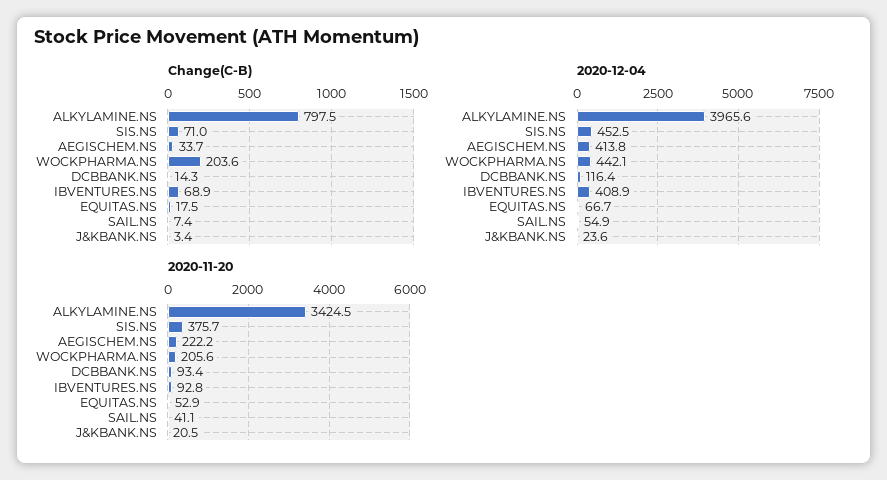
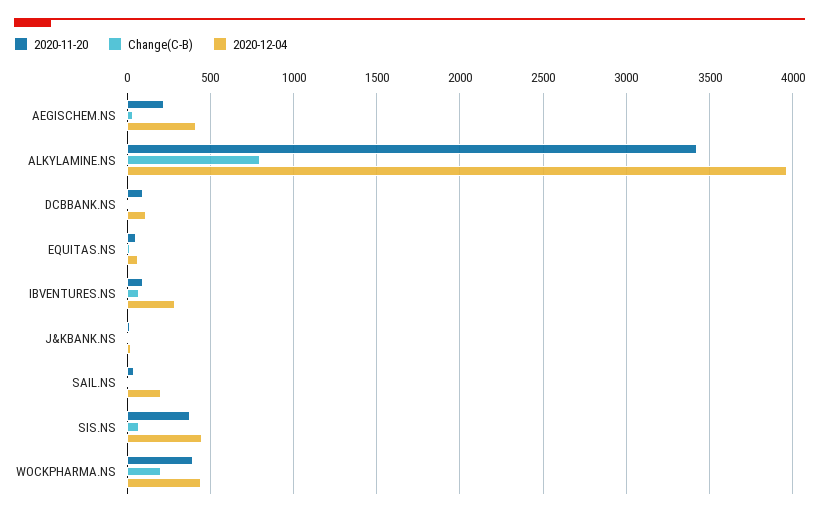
2020-12-04, IBVENTURES.NS: 408.9 -> 300
2020-12-04, SAIL.NS: 54.9 -> 200
2020-11-20, WOCKPHARMA.NS: 205.6 -> 400

